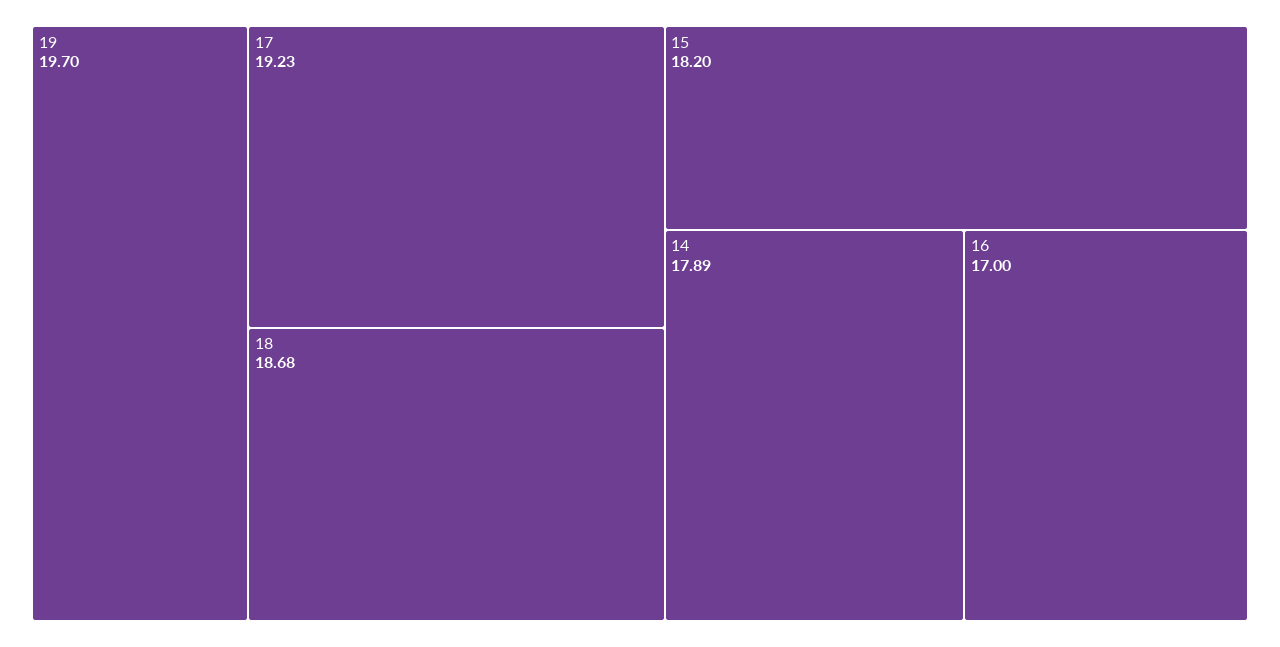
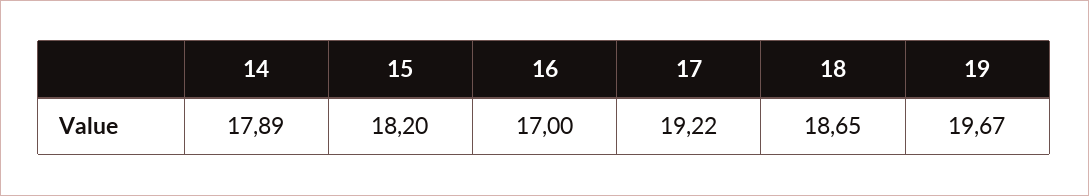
19: 19.7 -> 19.67
17: 19.23 -> 19.22
18: 18.68 -> 18.65

